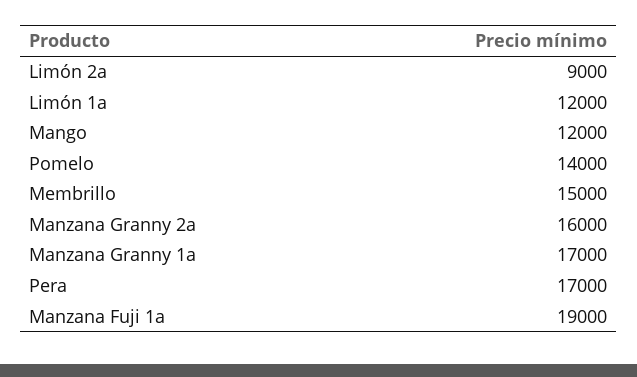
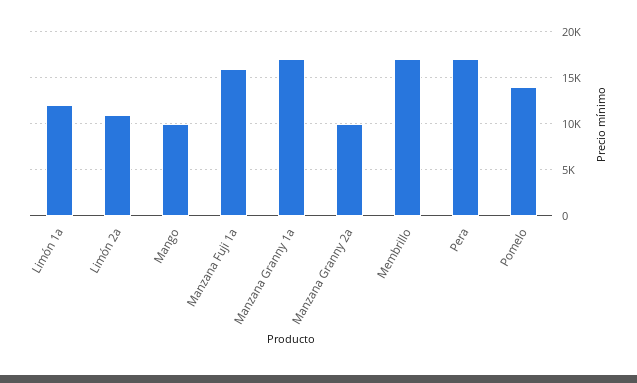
Limón 2a: 9000 -> 11000
Mango: 12000 -> 10000
Membrillo: 15000 -> 17000
Manzana Granny 2a: 16000 -> 10000
Manzana Fuji 1a: 19000 -> 16000

